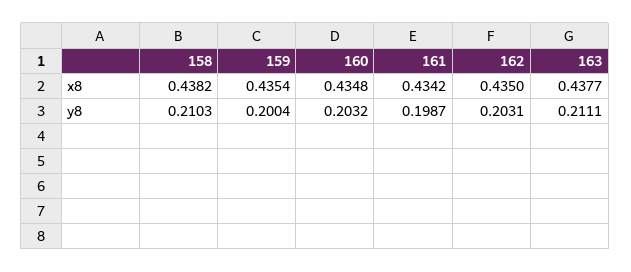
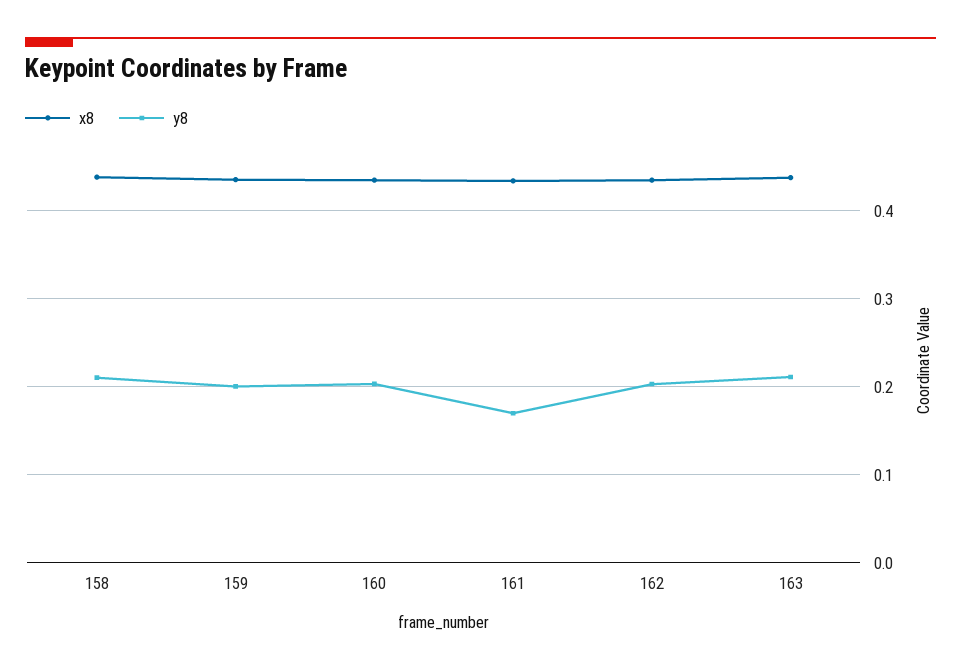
y8, 161: 0.1987 -> 0.17

